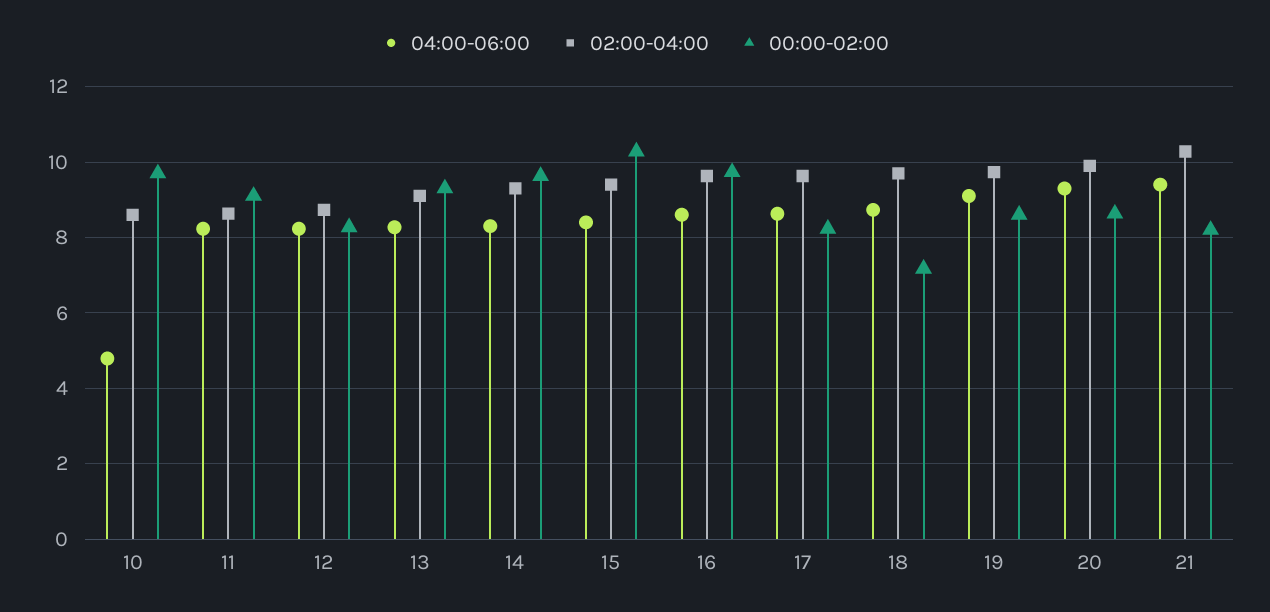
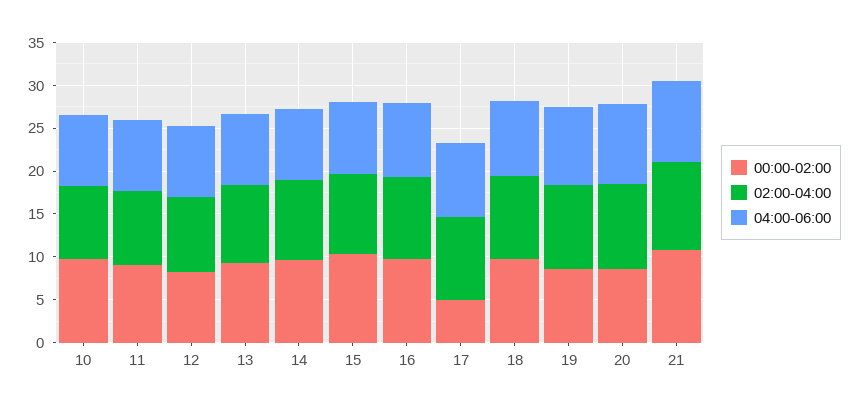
04:00-06:00, 10: 4.8 -> 8
00:00-02:00, 17: 8.2 -> 5
00:00-02:00, 18: 7.2 -> 10
00:00-02:00, 21: 8.2 -> 11

